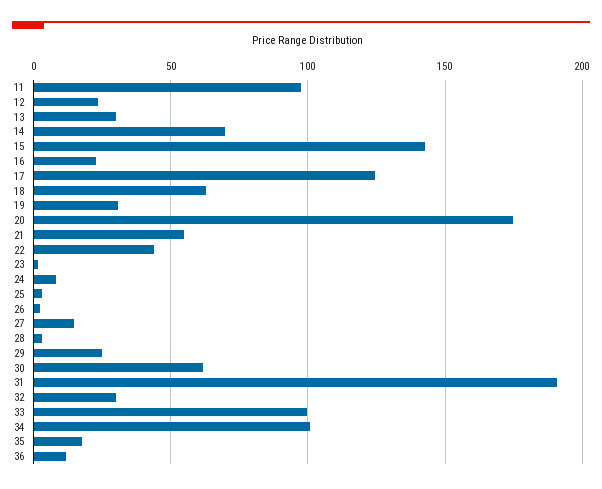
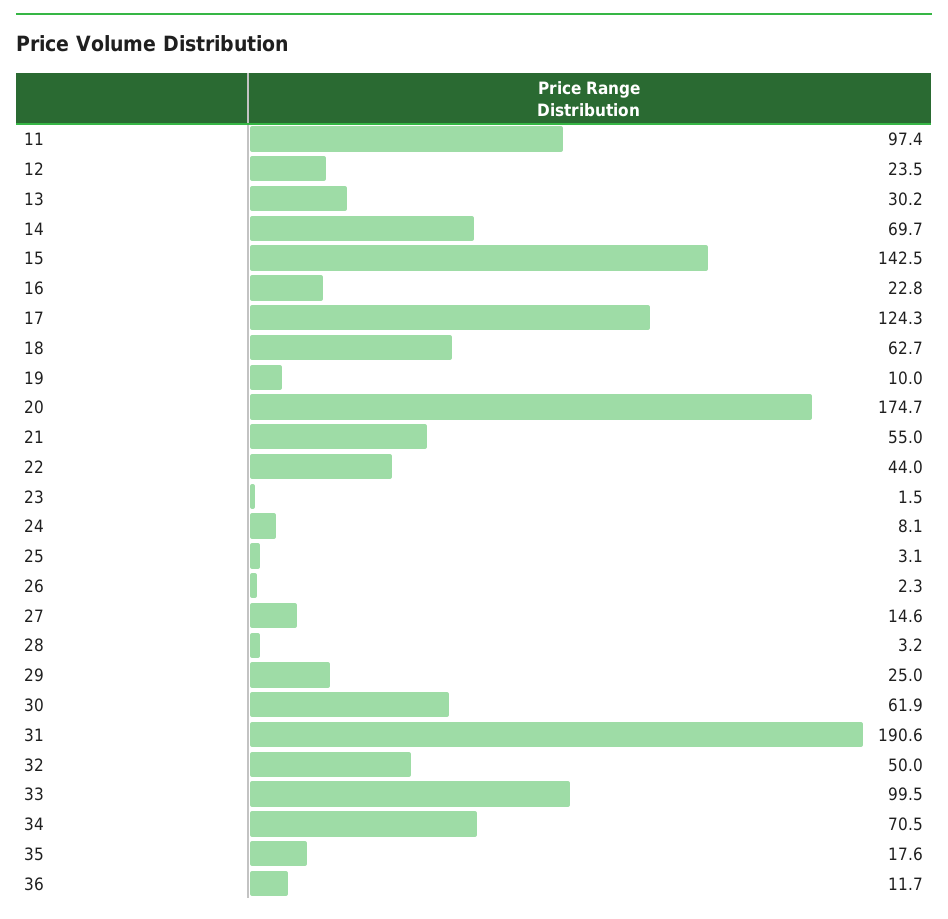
19: 30 -> 10
32: 30 -> 50
34: 100 -> 70.5

